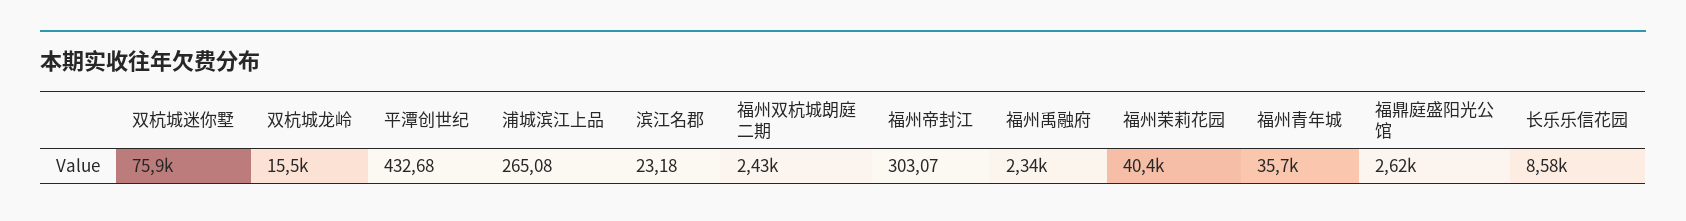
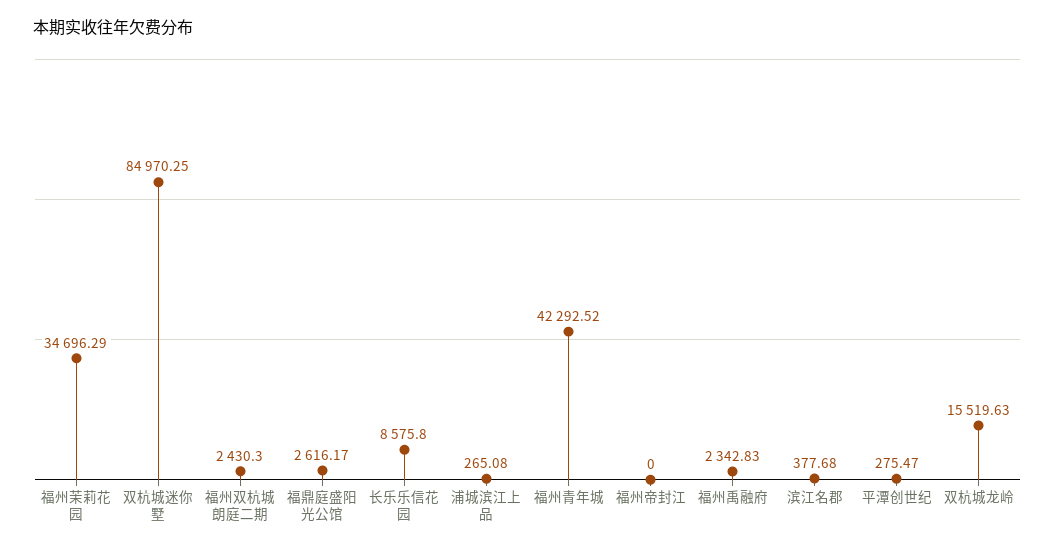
双杭城迷你墅: 75900 -> 84970.25
平潭创世纪: 432.68 -> 275.47
滨江名郡: 23.18 -> 377.68
福州帝封江: 303.07 -> 0
福州茉莉花园: 40400 -> 34696.29
福州青年城: 35700 -> 42292.52

